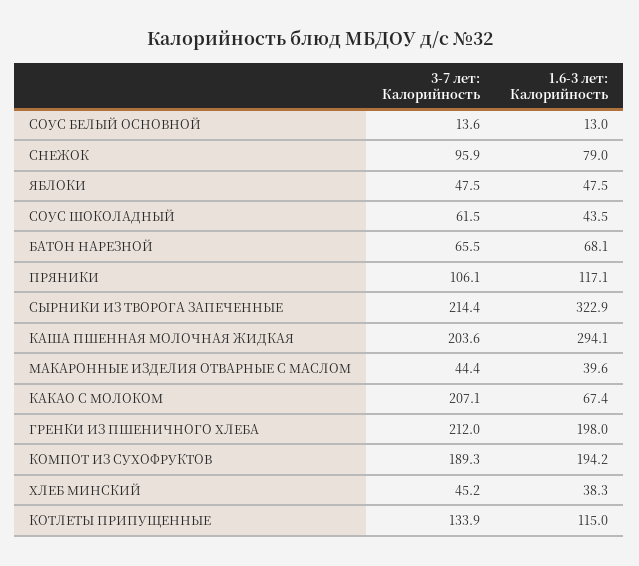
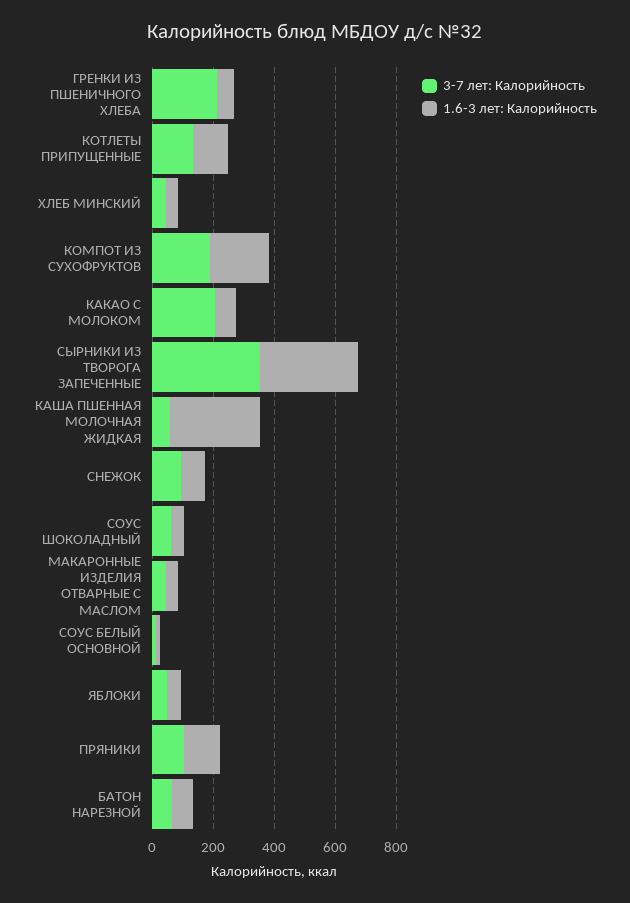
3-7 лет: Калорийность, СЫРНИКИ ИЗ ТВОРОГА ЗАПЕЧЕННЫЕ: 214.4 -> 350
3-7 лет: Калорийность, КАША ПШЕННАЯ МОЛОЧНАЯ ЖИДКАЯ: 203.6 -> 50
1.6-3 лет: Калорийность, ГРЕНКИ ИЗ ПШЕНИЧНОГО ХЛЕБА: 198 -> 50

